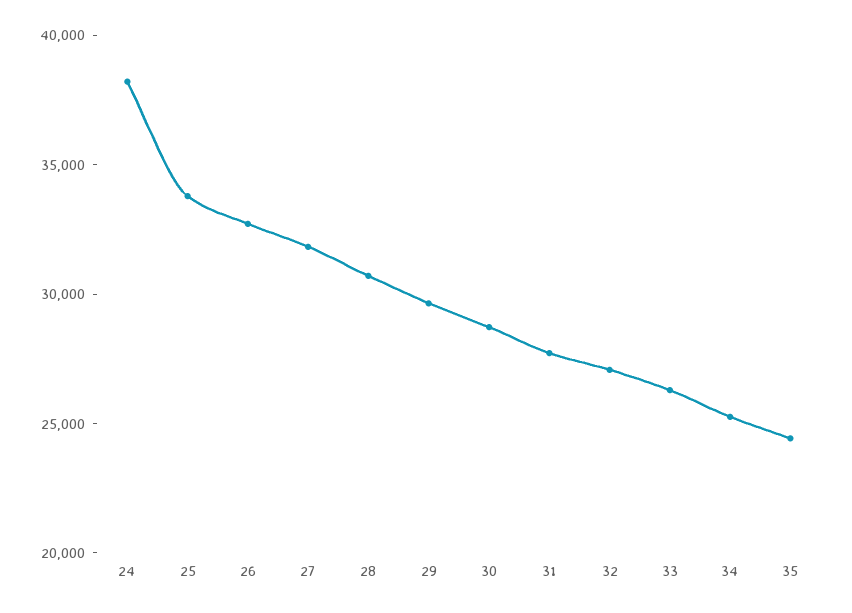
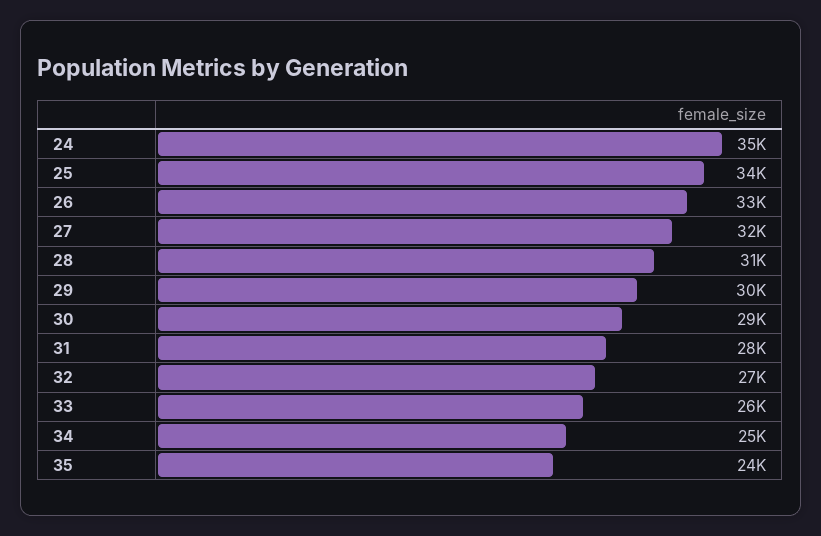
24: 38000 -> 35000

